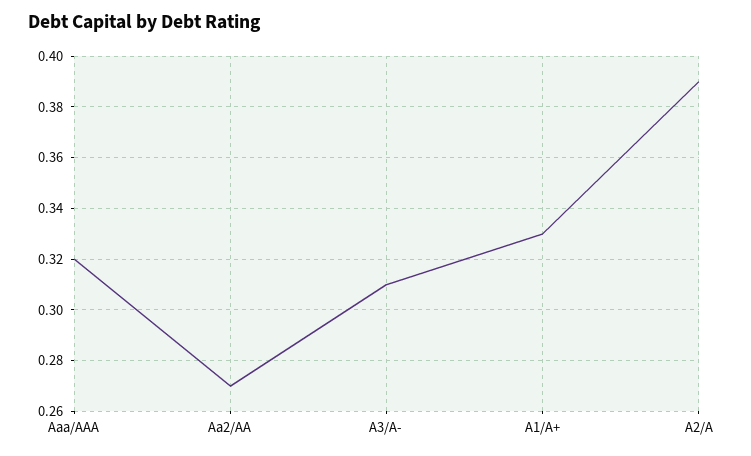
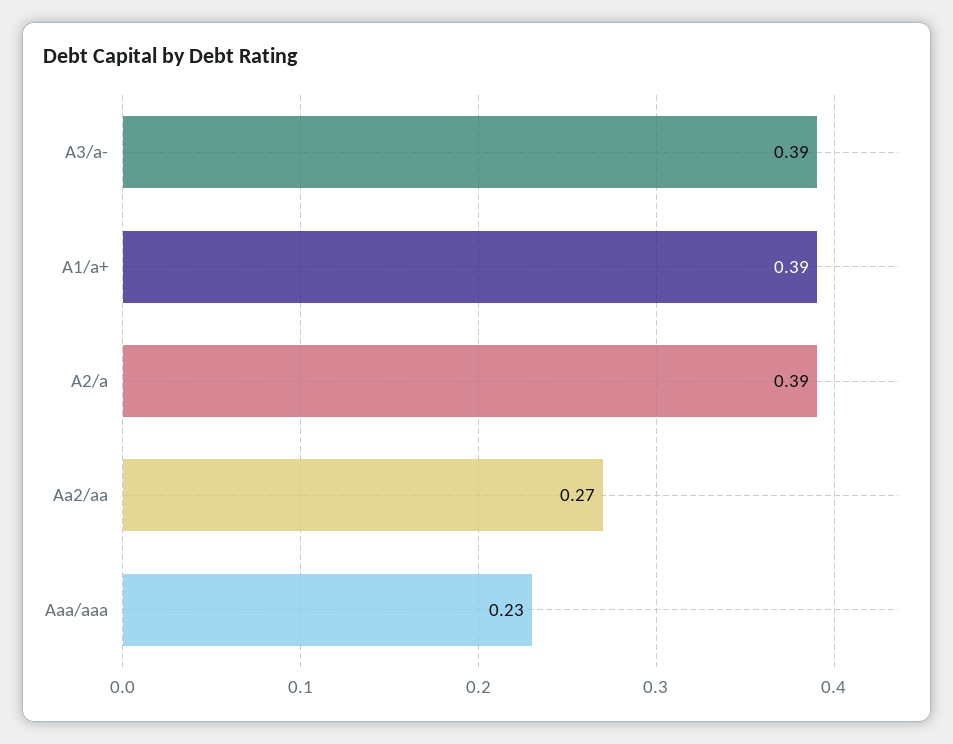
Aaa/AAA: 0.32 -> 0.23
A3/A-: 0.31 -> 0.39
A1/A+: 0.33 -> 0.39

